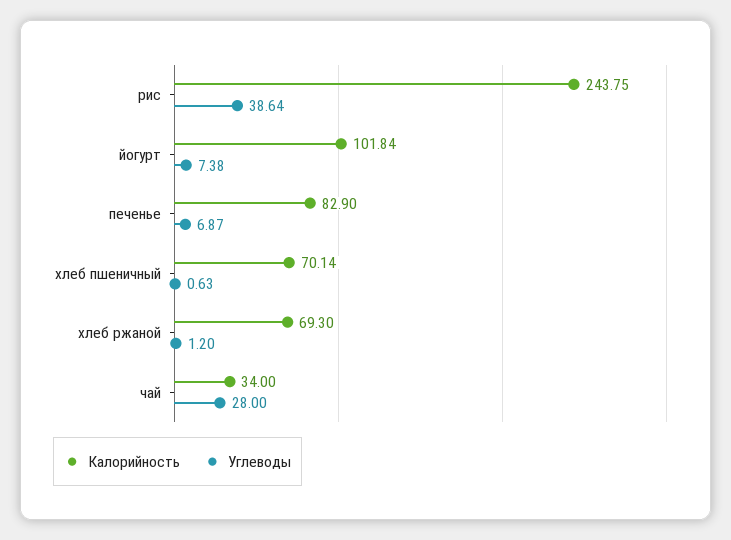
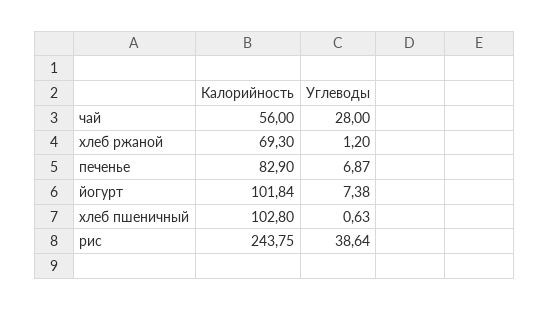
Калорийность, хлеб пшеничный: 70.14 -> 102.8
Калорийность, чай: 34 -> 56

